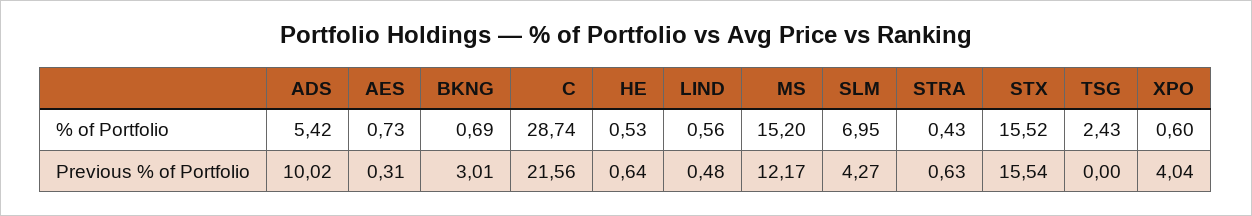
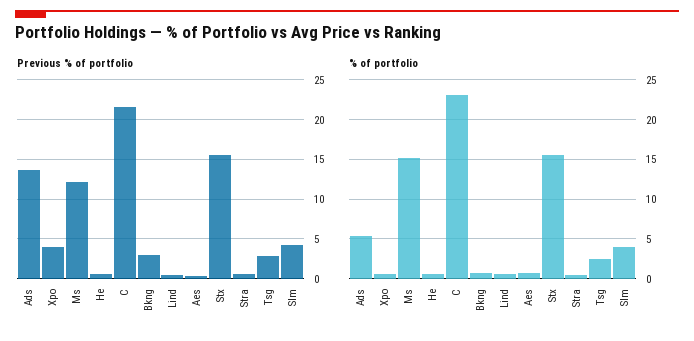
% of Portfolio, C: 28.74 -> 23
% of Portfolio, SLM: 6.95 -> 4
Previous % of Portfolio, ADS: 10.02 -> 14
Previous % of Portfolio, TSG: 0 -> 3

